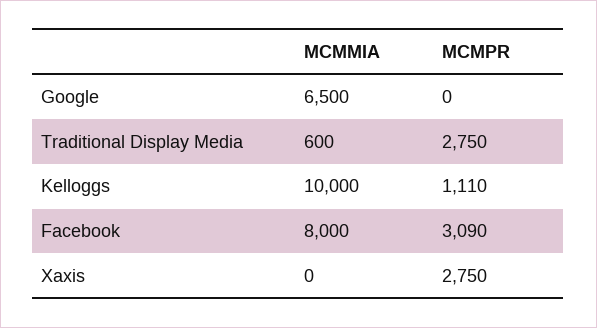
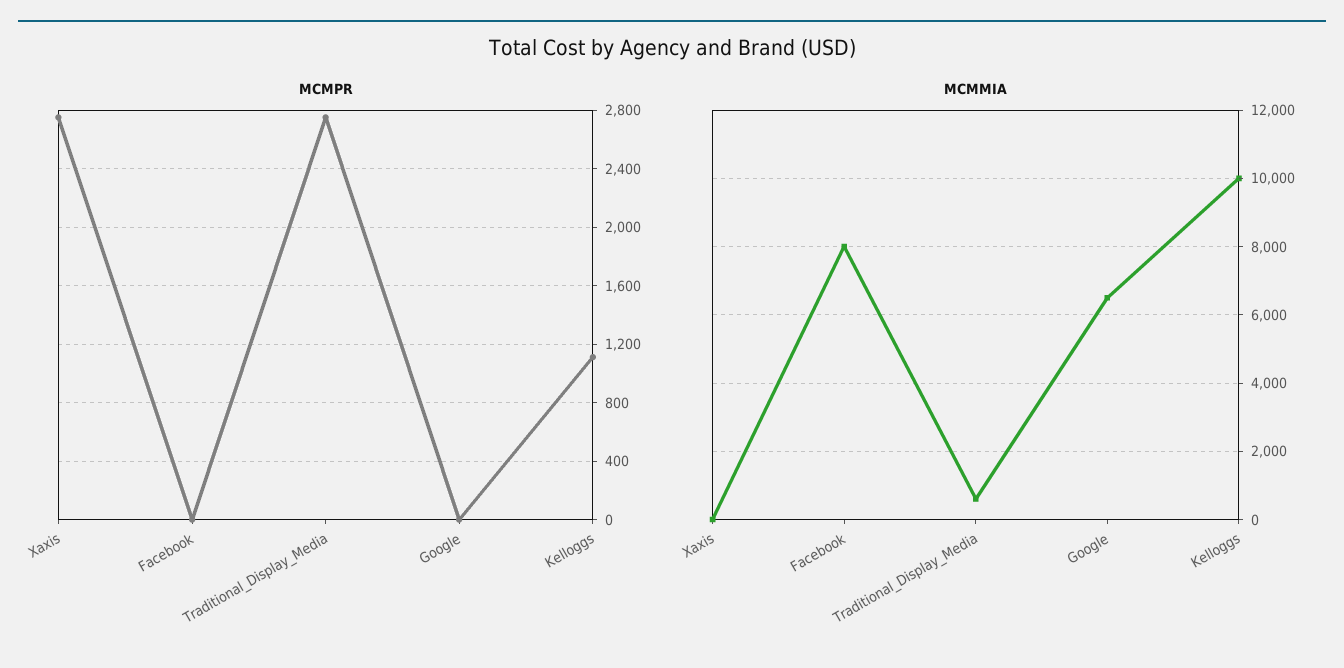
MCMPR, Facebook: 3090 -> 0

